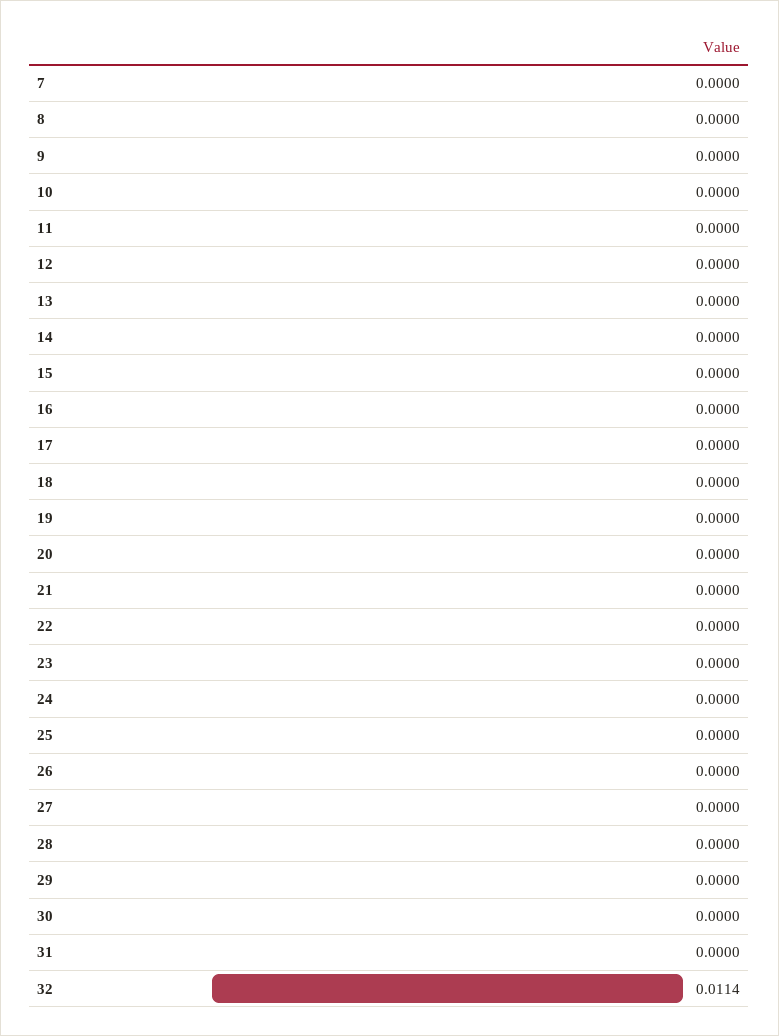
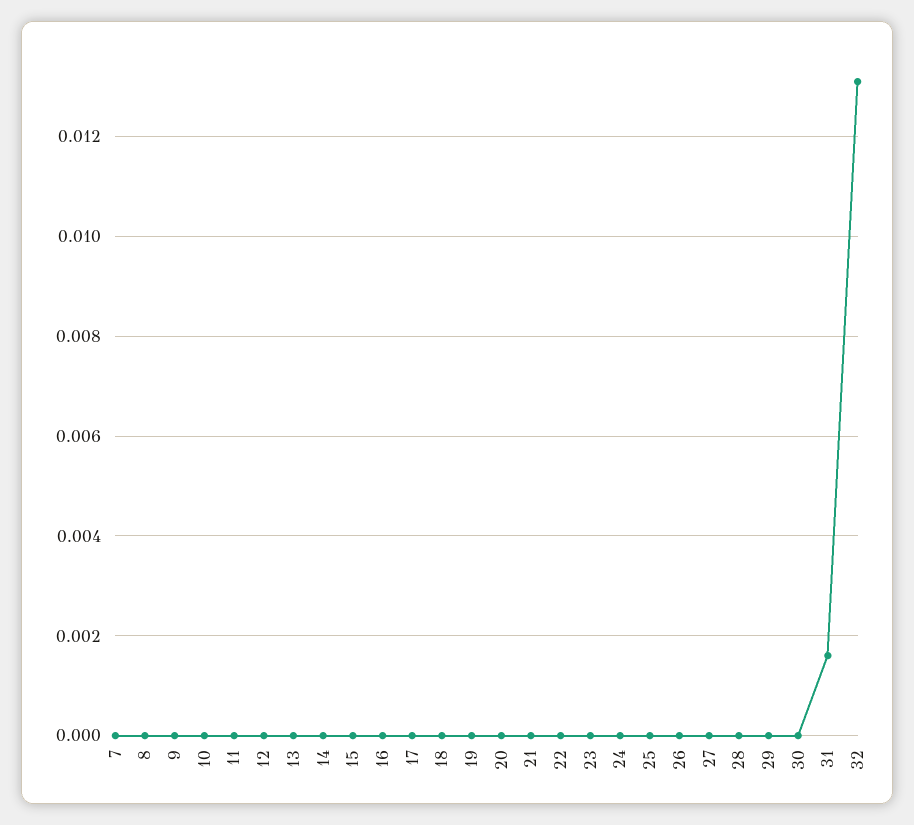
31: 0 -> 0.0015
32: 0.0114 -> 0.013

